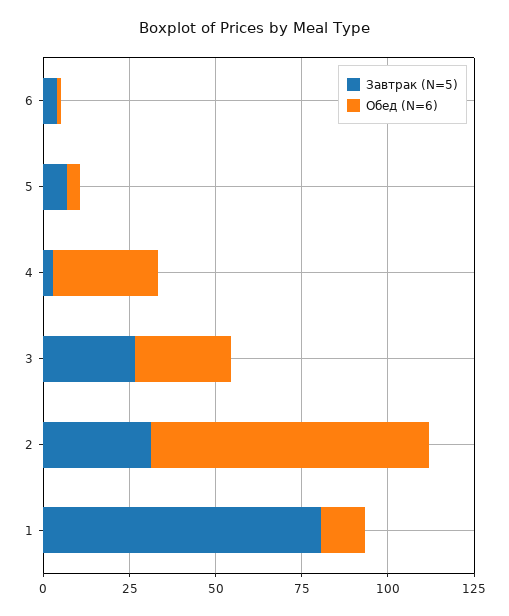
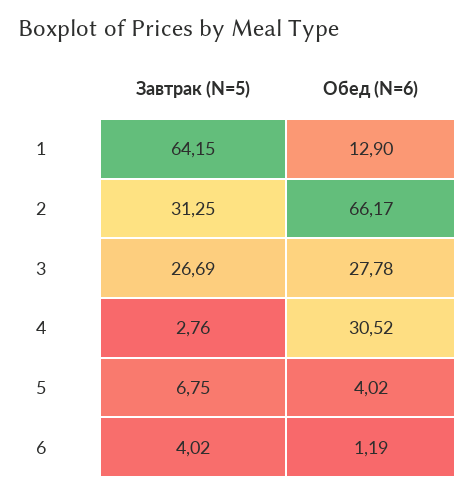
Обед (N=6), 2: 80 -> 66.17
Завтрак (N=5), 1: 80 -> 64.15

